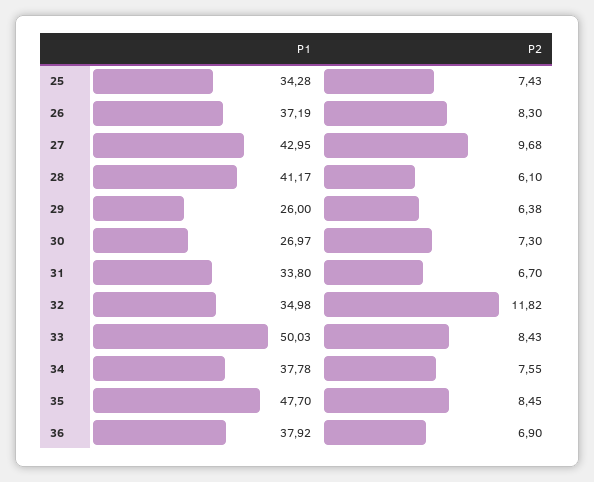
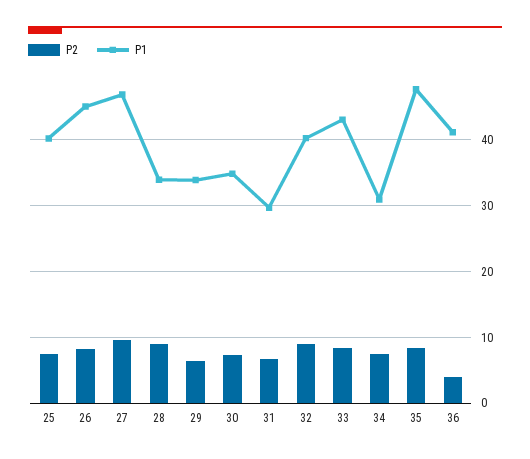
P1, 25: 34.28 -> 40
P1, 26: 37.19 -> 45
P1, 27: 42.95 -> 47
P1, 28: 41.17 -> 34
P2, 28: 6.1 -> 9
P1, 29: 26 -> 34
P1, 30: 26.97 -> 35
P1, 31: 33.8 -> 30
P1, 32: 34.98 -> 40
P2, 32: 11.82 -> 9
P1, 33: 50.03 -> 43
P1, 34: 37.78 -> 31
P1, 36: 37.92 -> 41
P2, 36: 6.9 -> 4

